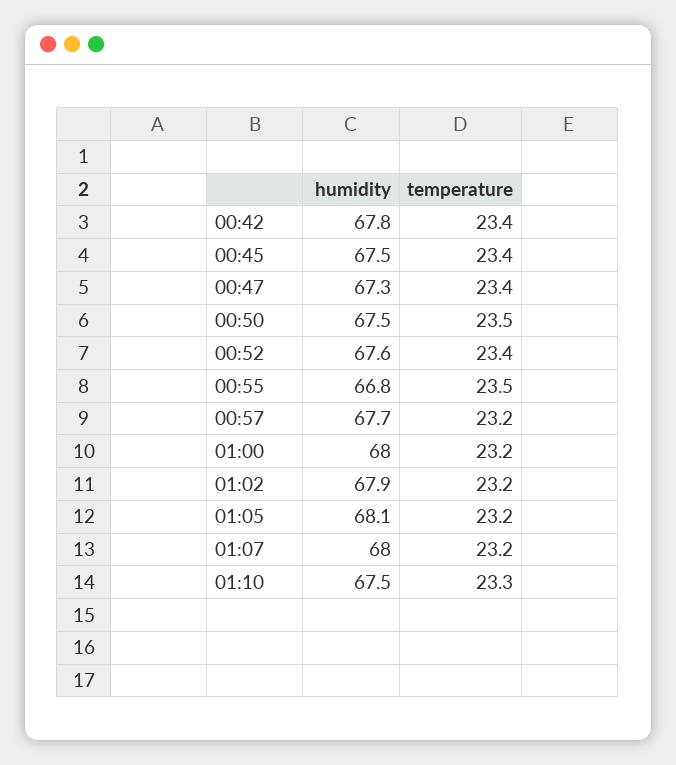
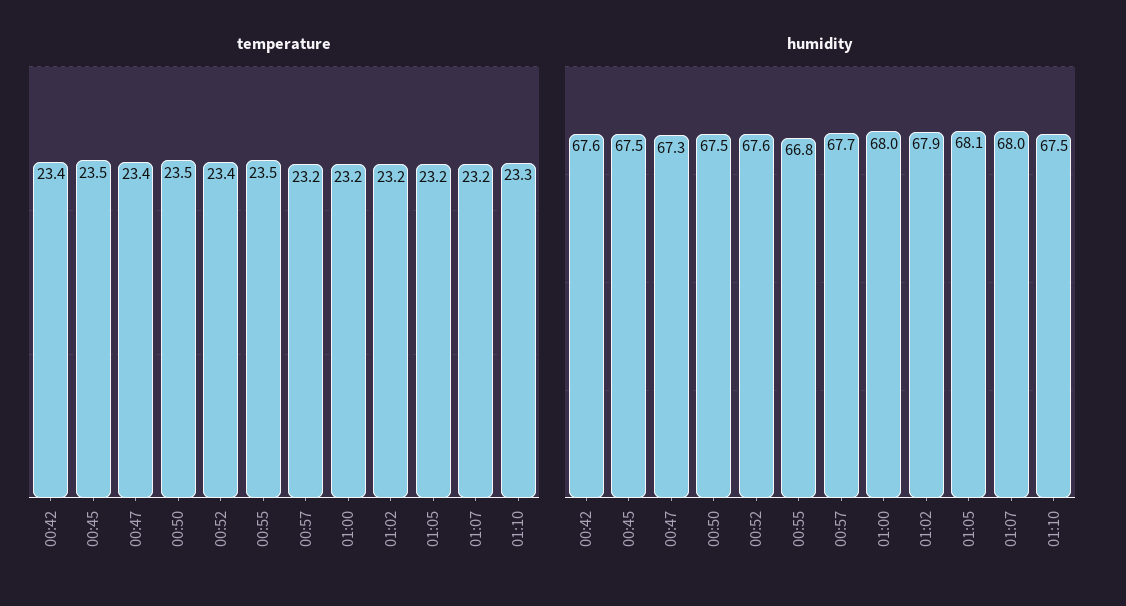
humidity, 00:42: 67.8 -> 67.6
temperature, 00:45: 23.4 -> 23.5

